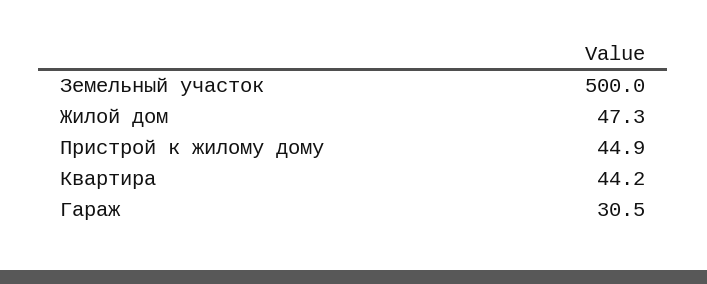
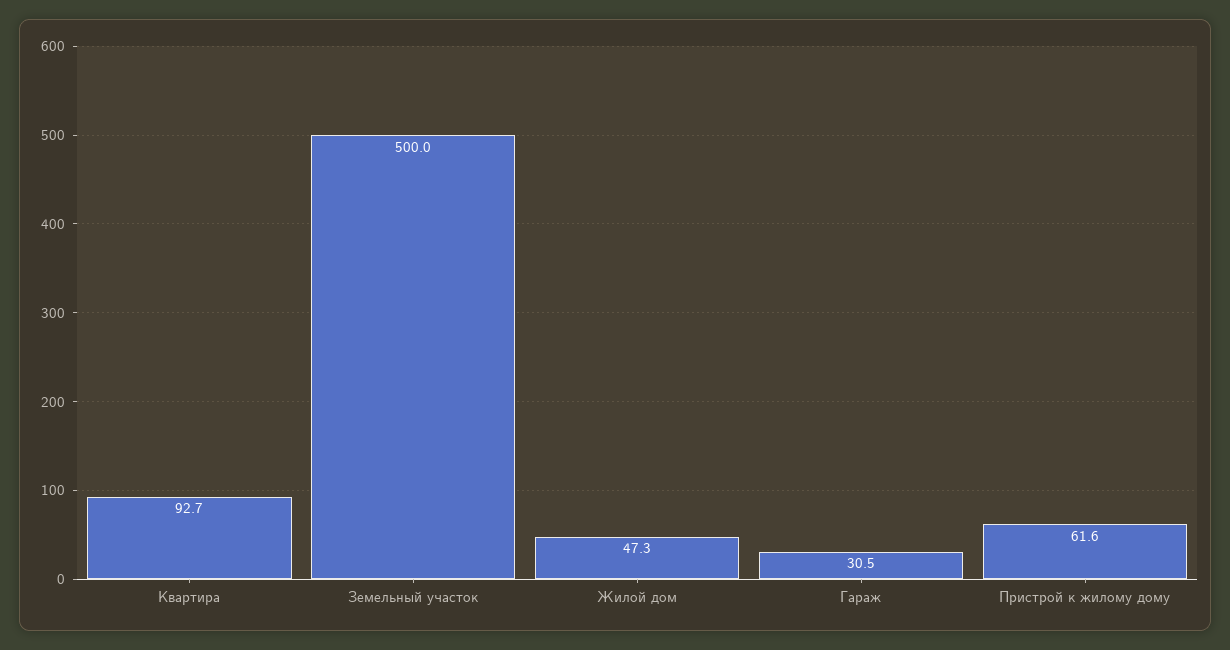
Пристрой к жилому дому: 44.9 -> 61.6
Квартира: 44.2 -> 92.7

